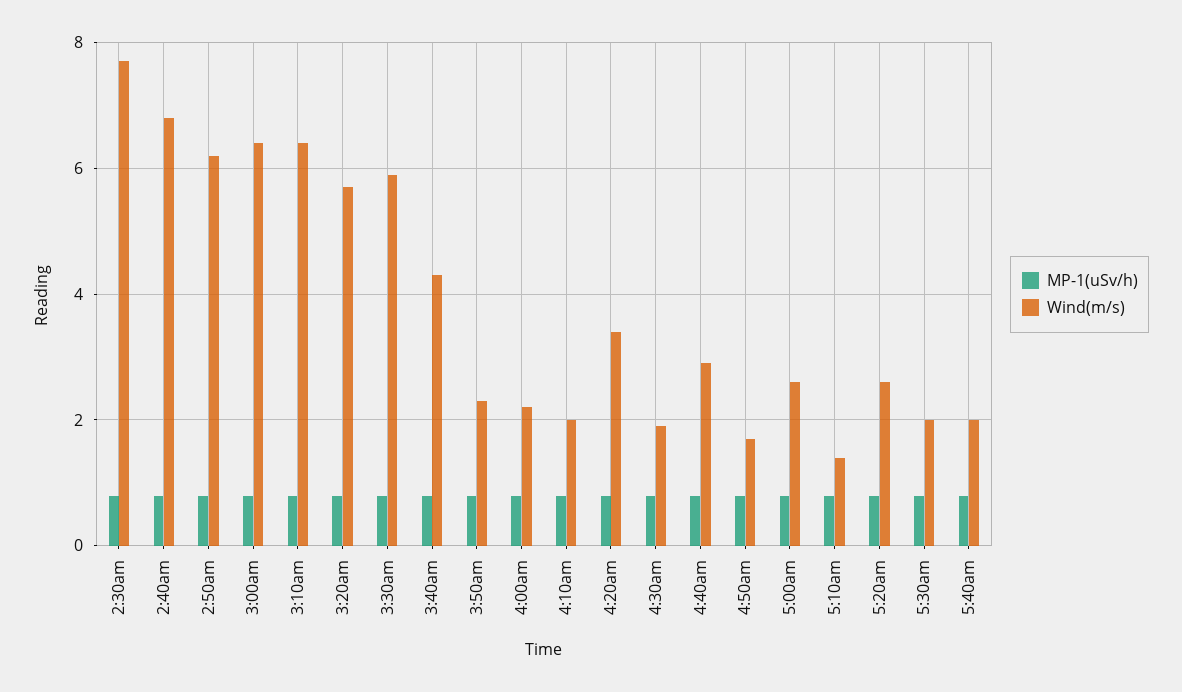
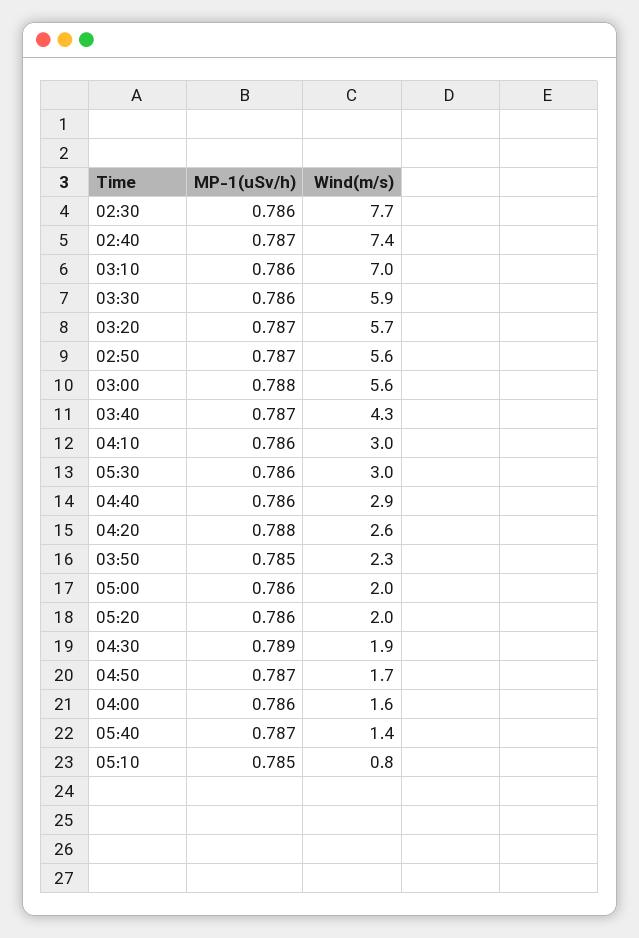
Wind(m/s), 2:40am: 6.8 -> 7.4
Wind(m/s), 2:50am: 6.2 -> 5.6
Wind(m/s), 3:00am: 6.4 -> 5.6
Wind(m/s), 3:10am: 6.4 -> 7
Wind(m/s), 4:00am: 2.2 -> 1.6
Wind(m/s), 4:10am: 2 -> 3
Wind(m/s), 4:20am: 3.4 -> 2.6
Wind(m/s), 5:00am: 2.6 -> 2
Wind(m/s), 5:10am: 1.4 -> 0.8
Wind(m/s), 5:20am: 2.6 -> 2
Wind(m/s), 5:30am: 2 -> 3
Wind(m/s), 5:40am: 2 -> 1.4

